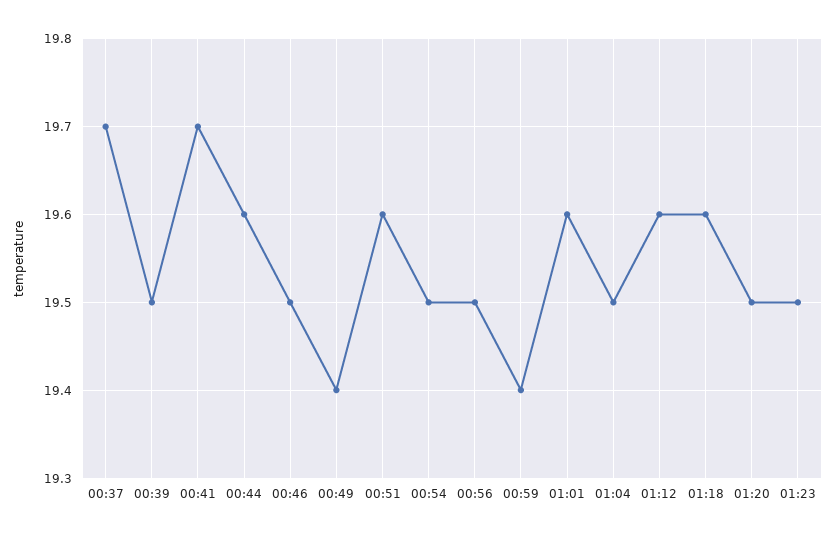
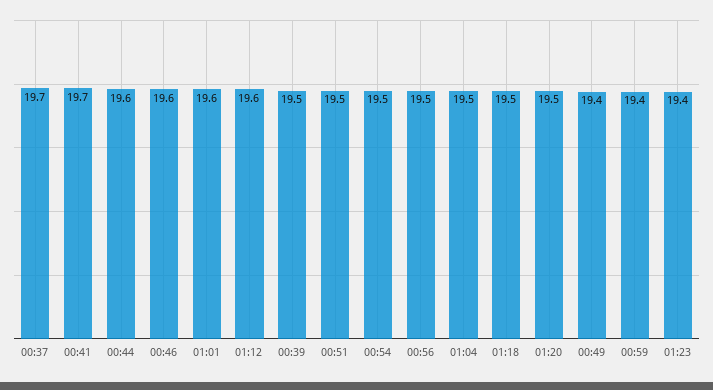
00:46: 19.5 -> 19.6
00:51: 19.6 -> 19.5
01:18: 19.6 -> 19.5
01:23: 19.5 -> 19.4

